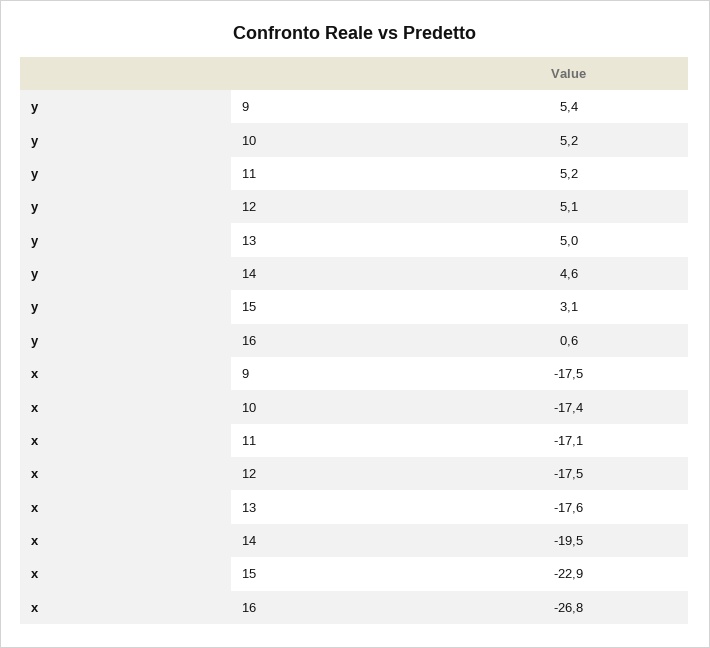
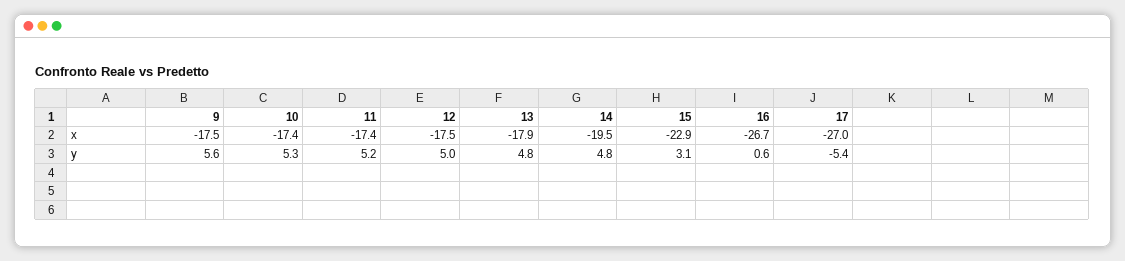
y, 9: 5.4 -> 5.6
y, 10: 5.2 -> 5.3
y, 12: 5.1 -> 5
y, 13: 5 -> 4.8
y, 14: 4.6 -> 4.8
x, 11: -17.1 -> -17.4
x, 13: -17.6 -> -17.9
x, 16: -26.8 -> -26.7
x, 17: none -> -27
y, 17: none -> -5.4

